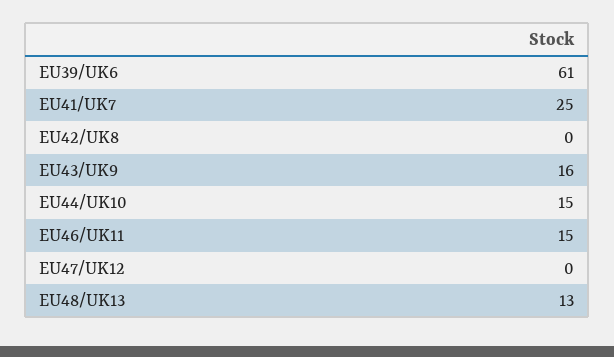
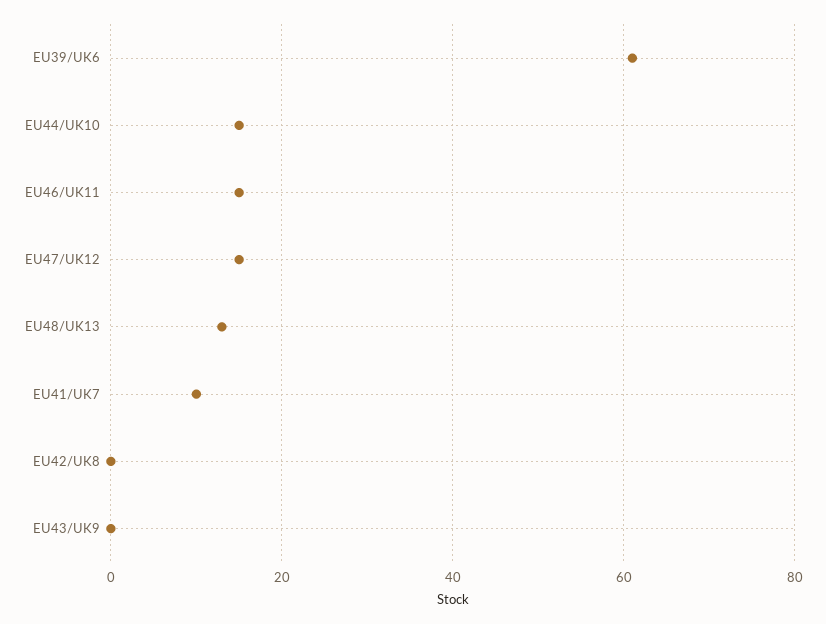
EU41/UK7: 25 -> 10
EU43/UK9: 16 -> 0
EU47/UK12: 0 -> 15

